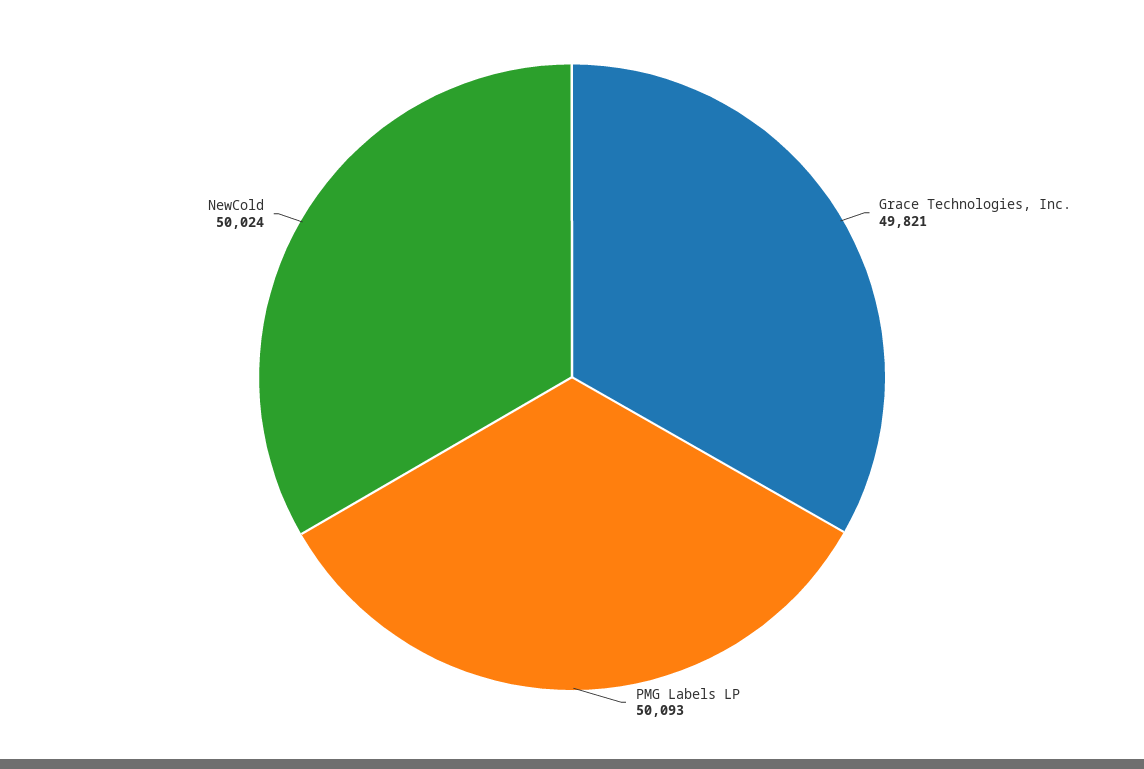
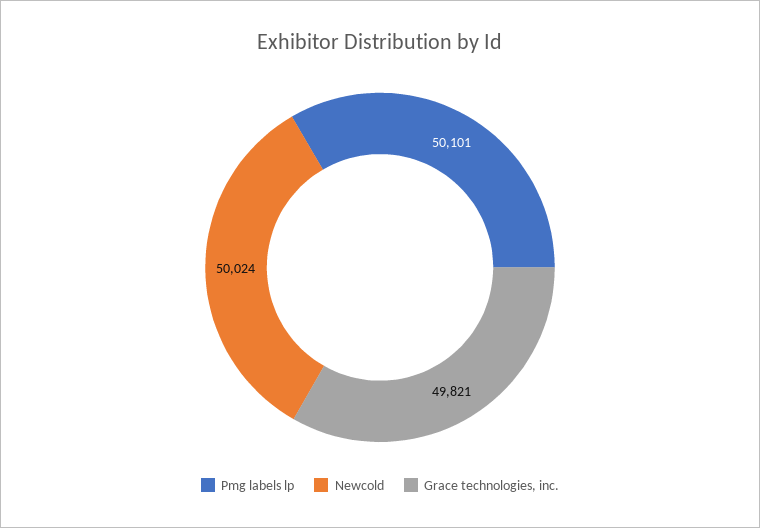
PMG Labels LP: 50093 -> 50101

